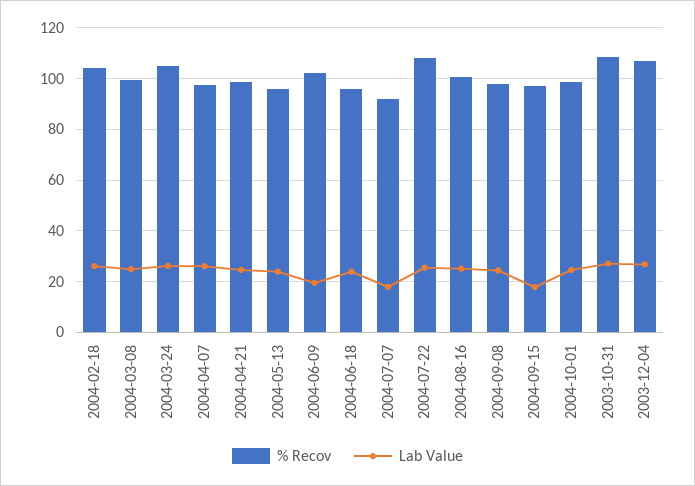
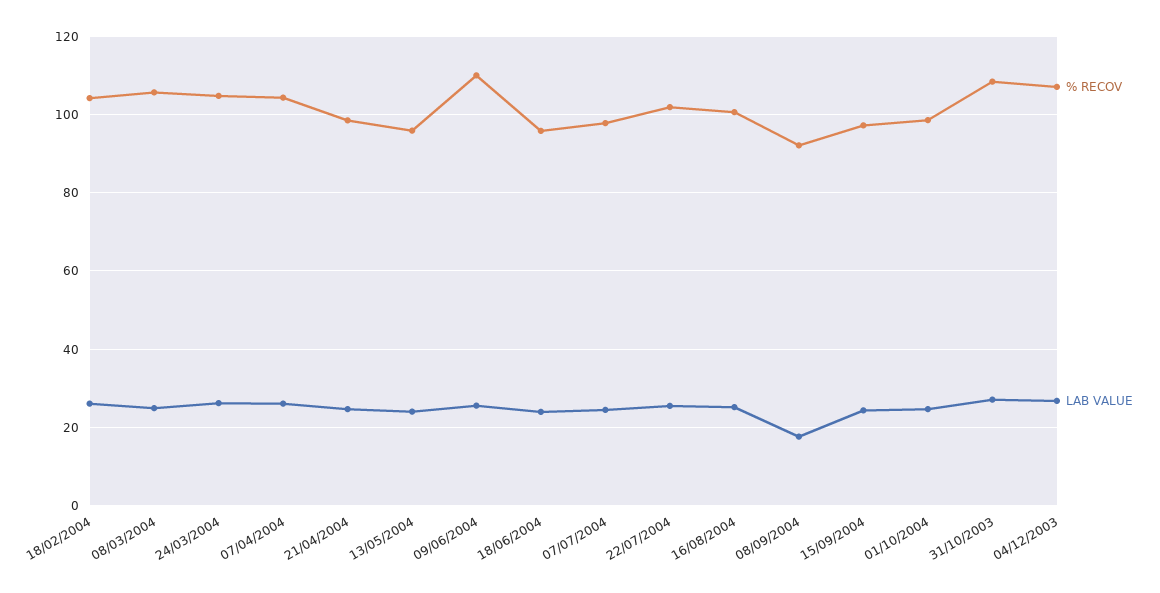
% Recov, 2004-03-08: 100 -> 106
% Recov, 2004-04-07: 97.5 -> 104
% Recov, 2004-06-09: 102.5 -> 110
Lab Value, 2004-06-09: 20 -> 26
% Recov, 2004-07-07: 92.5 -> 98
Lab Value, 2004-07-07: 17.5 -> 24
% Recov, 2004-07-22: 107.5 -> 102
% Recov, 2004-09-08: 97.5 -> 92
Lab Value, 2004-09-08: 25 -> 18
Lab Value, 2004-09-15: 17.5 -> 24

